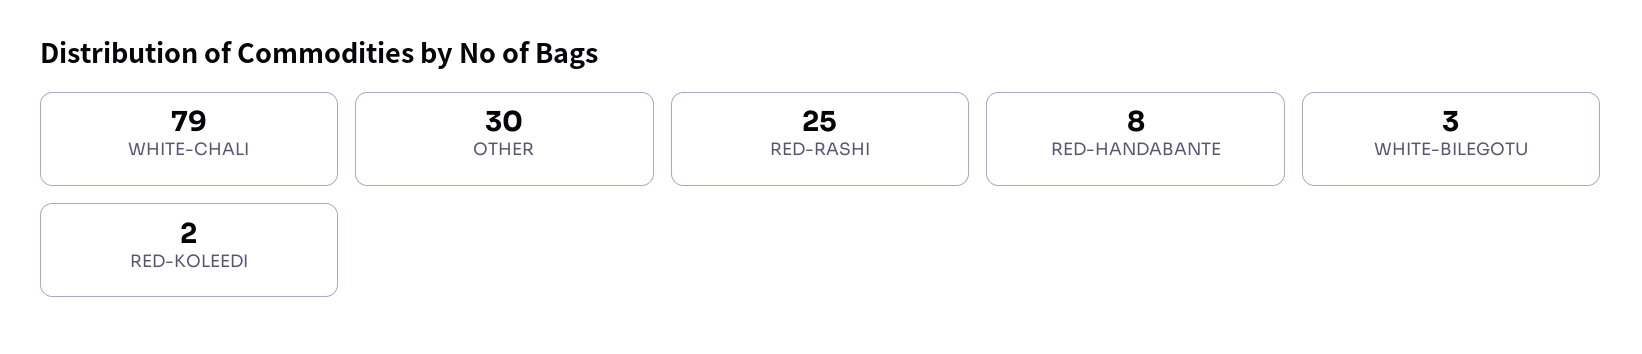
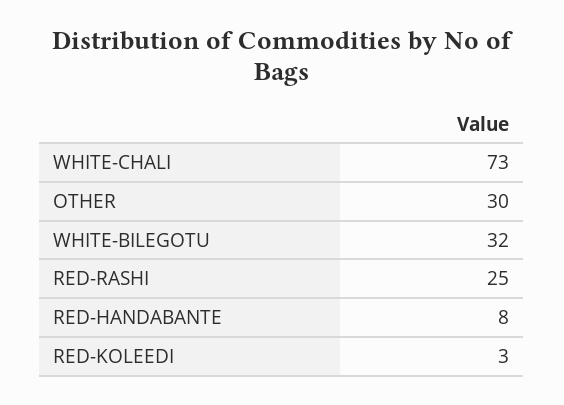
WHITE-CHALI: 79 -> 73
WHITE-BILEGOTU: 3 -> 32
RED-KOLEEDI: 2 -> 3

